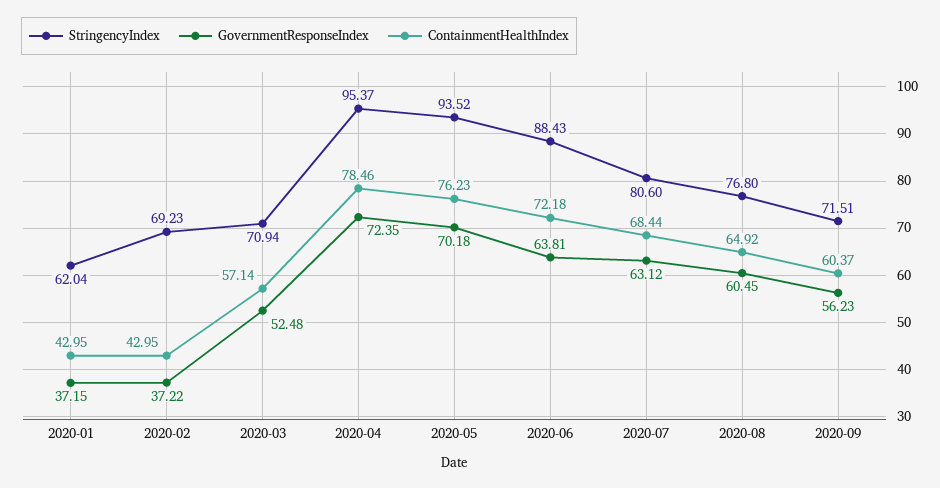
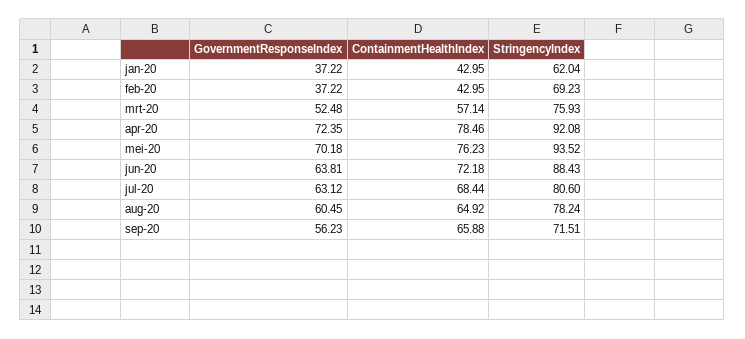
GovernmentResponseIndex, 2020-01: 37.15 -> 37.22
StringencyIndex, 2020-03: 70.94 -> 75.93
StringencyIndex, 2020-04: 95.37 -> 92.08
StringencyIndex, 2020-08: 76.8 -> 78.24
ContainmentHealthIndex, 2020-09: 60.37 -> 65.88

